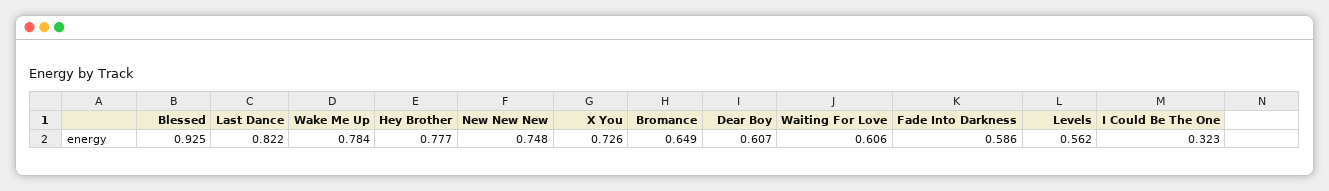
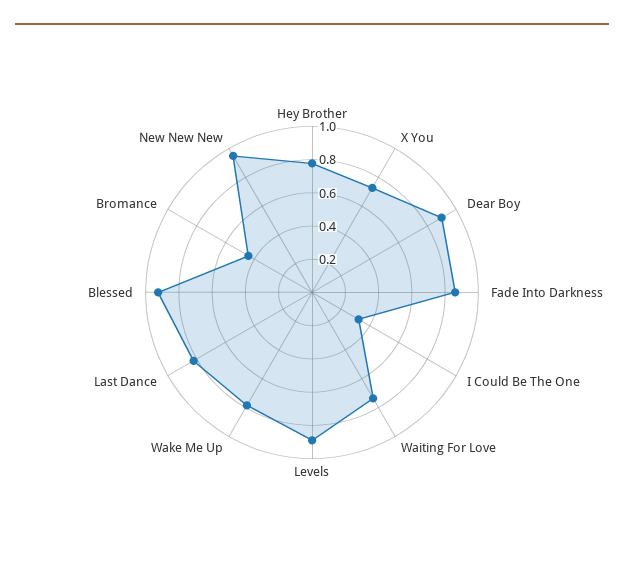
New New New: 0.748 -> 0.95
Bromance: 0.649 -> 0.45
Dear Boy: 0.607 -> 0.9
Waiting For Love: 0.606 -> 0.75
Fade Into Darkness: 0.586 -> 0.85
Levels: 0.562 -> 0.9

